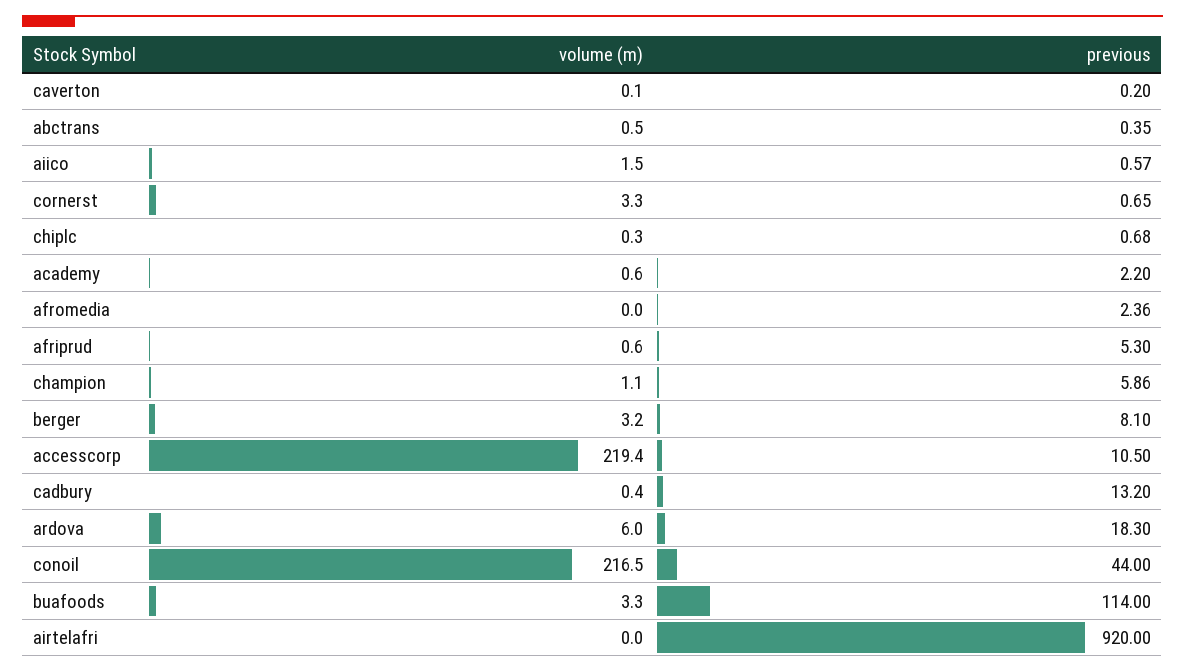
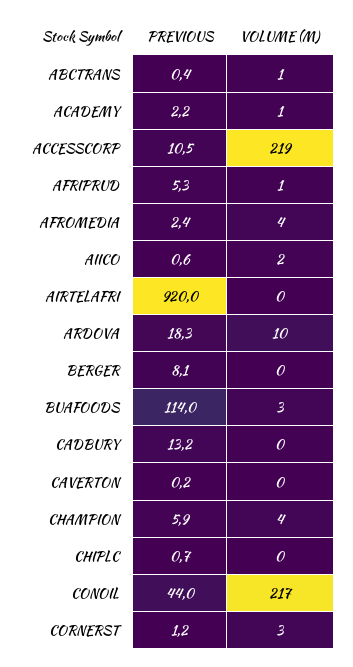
previous, cornerst: 0.65 -> 1.2
volume (m), afromedia: 0 -> 4
volume (m), champion: 1.1 -> 4
volume (m), berger: 3.2 -> 0
volume (m), ardova: 6 -> 10

